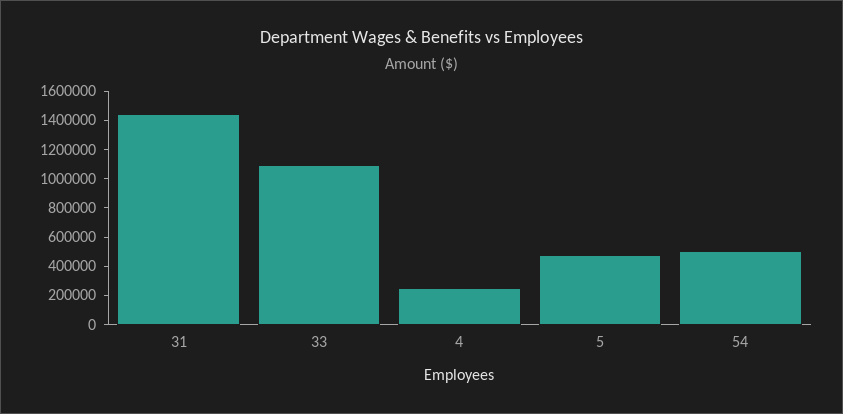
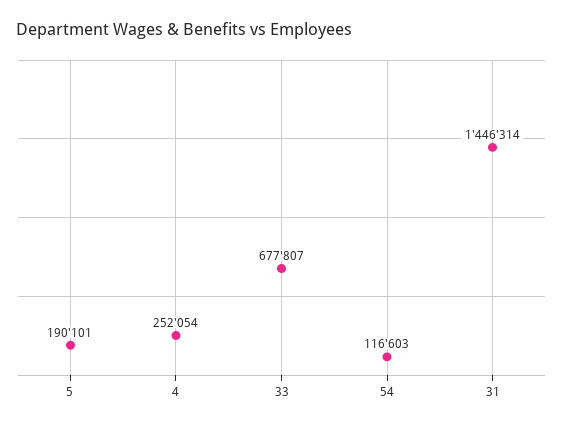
33: 1100000 -> 677807
5: 500000 -> 190101
54: 500000 -> 116603

